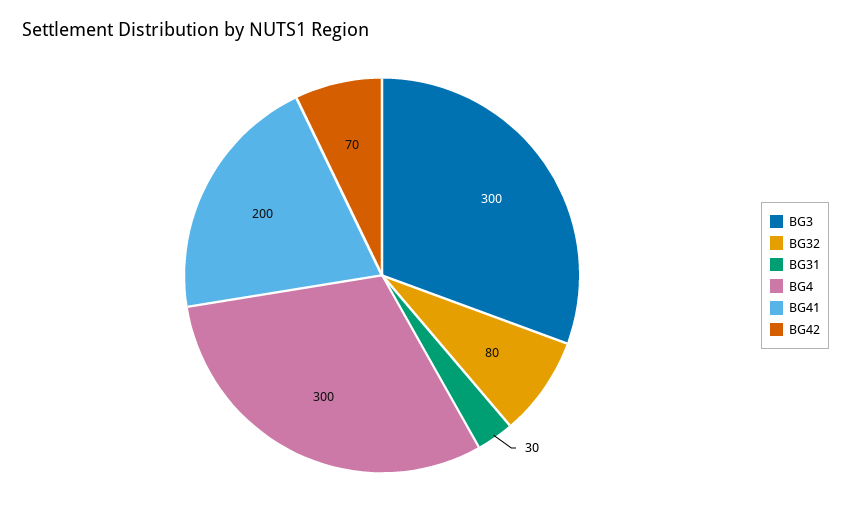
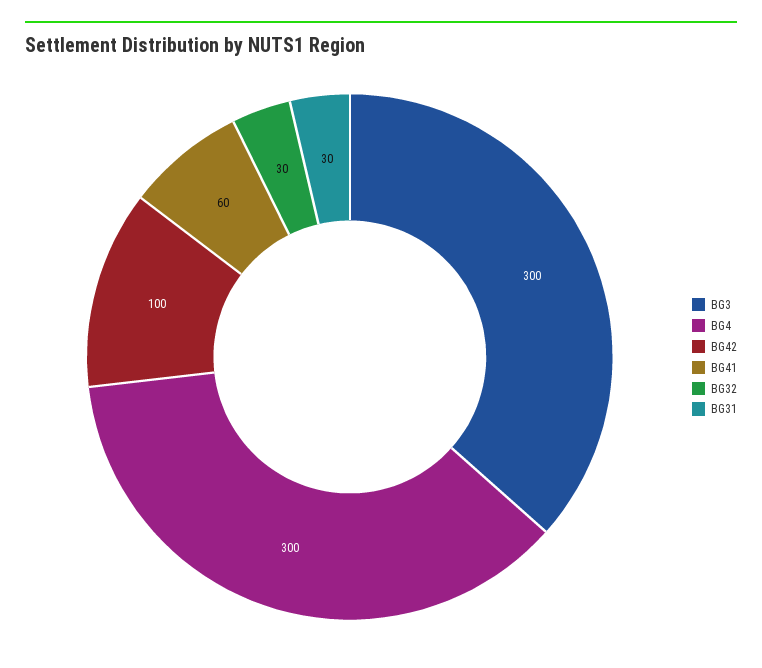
BG32: 80 -> 30
BG41: 200 -> 60
BG42: 70 -> 100

